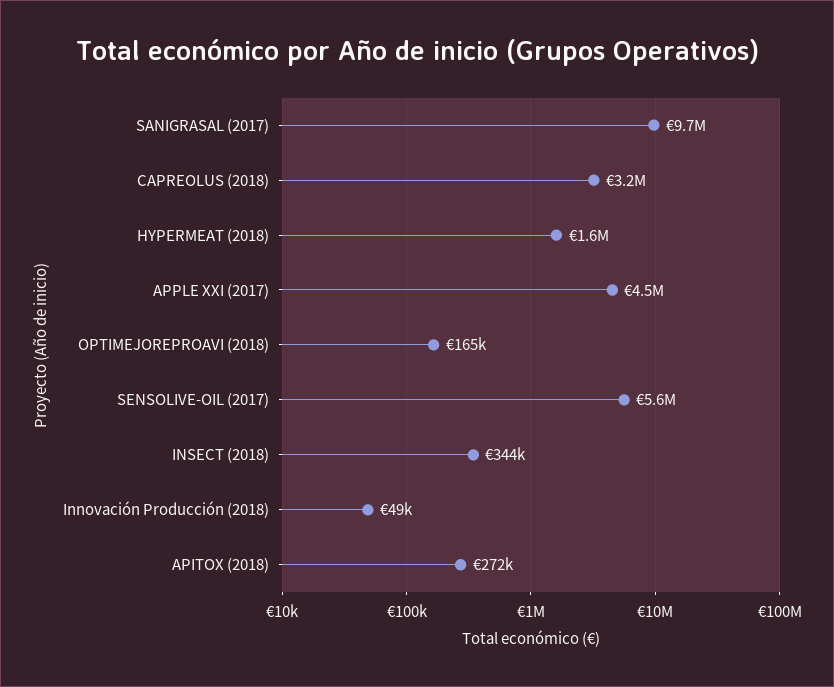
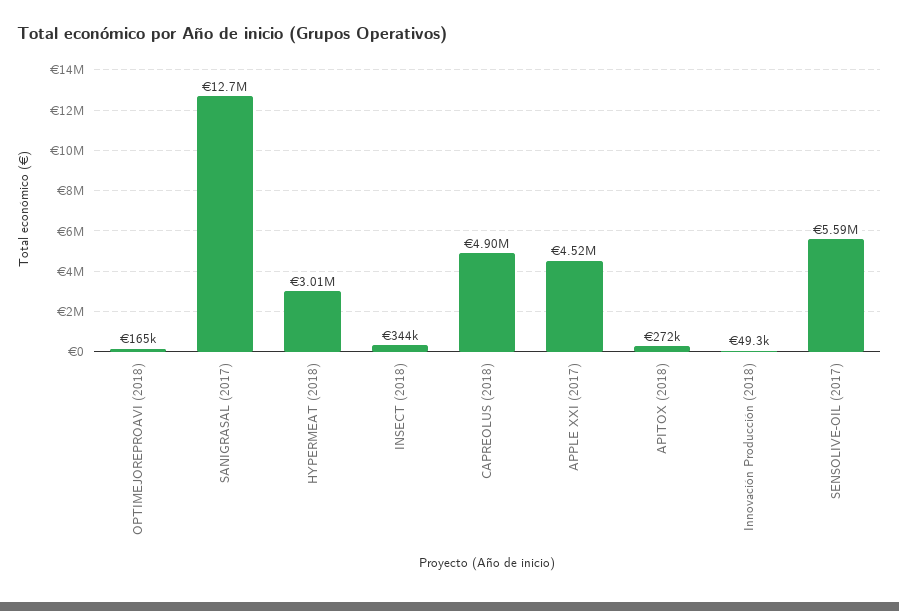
SANIGRASAL (2017): 9700000 -> 12700000
CAPREOLUS (2018): 3200000 -> 4900000
HYPERMEAT (2018): 1600000 -> 3010000

